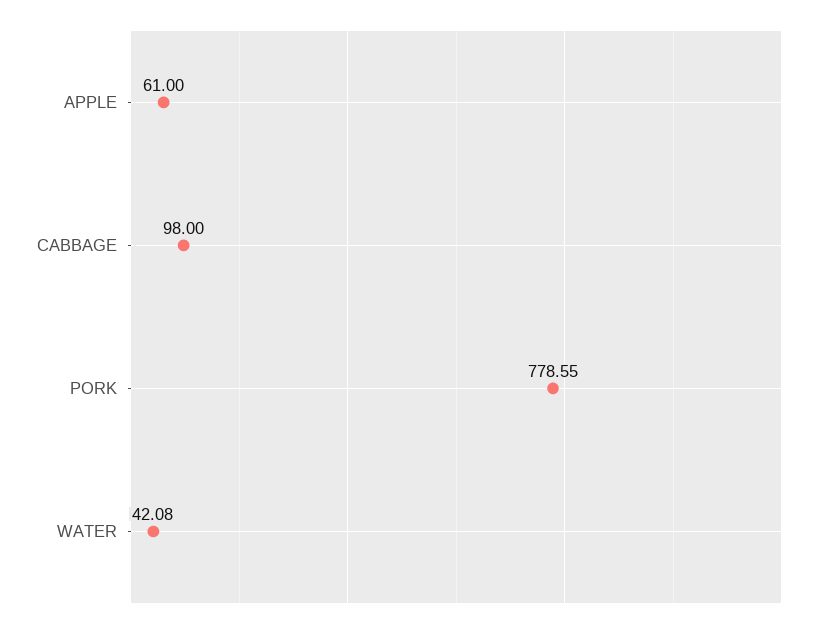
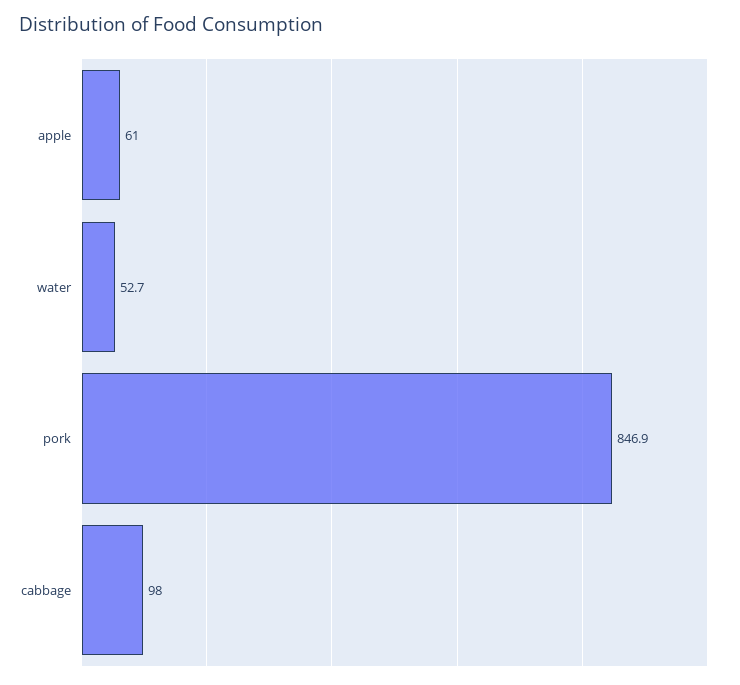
PORK: 778.55 -> 846.9
WATER: 42.08 -> 52.7

